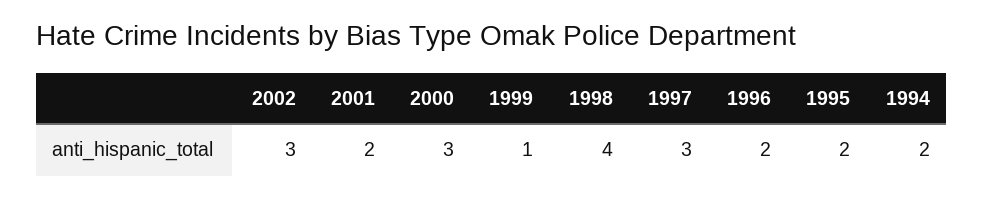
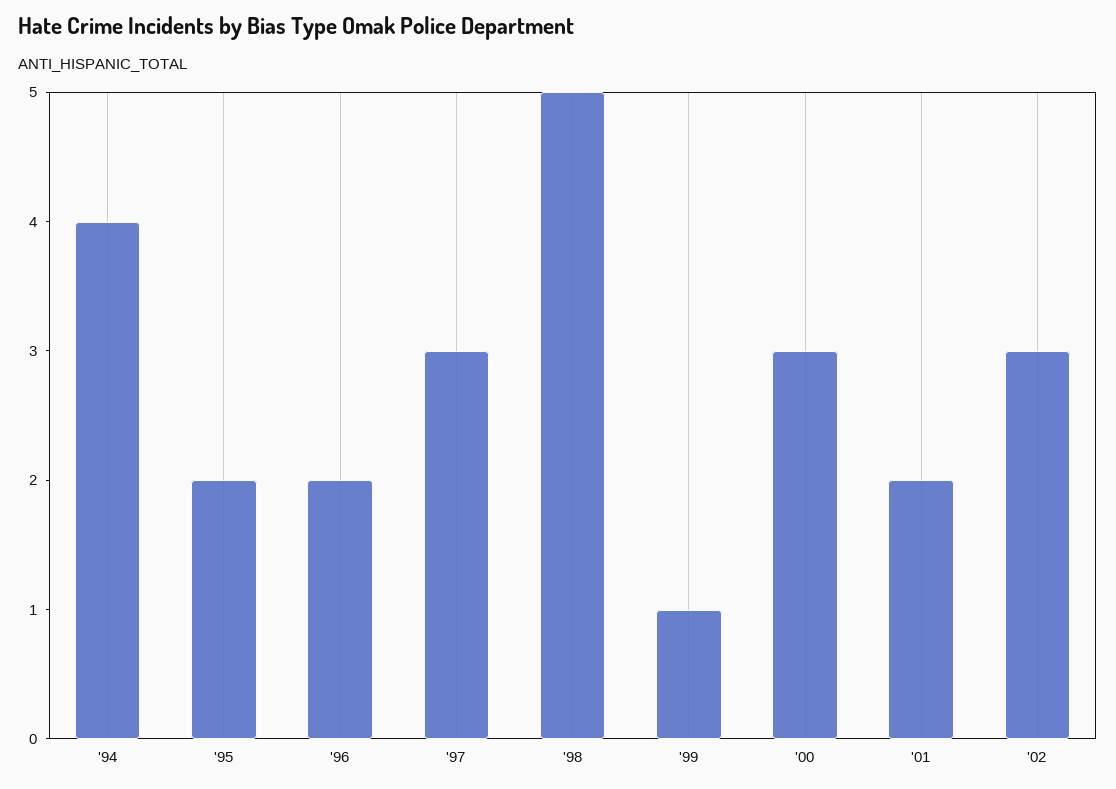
1998: 4 -> 5
1994: 2 -> 4

